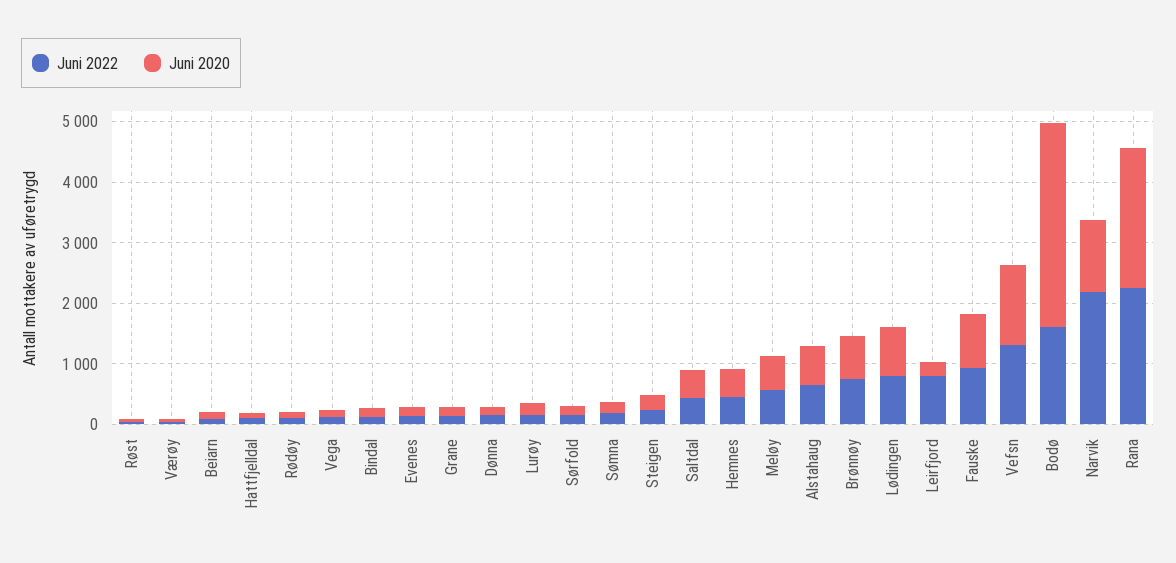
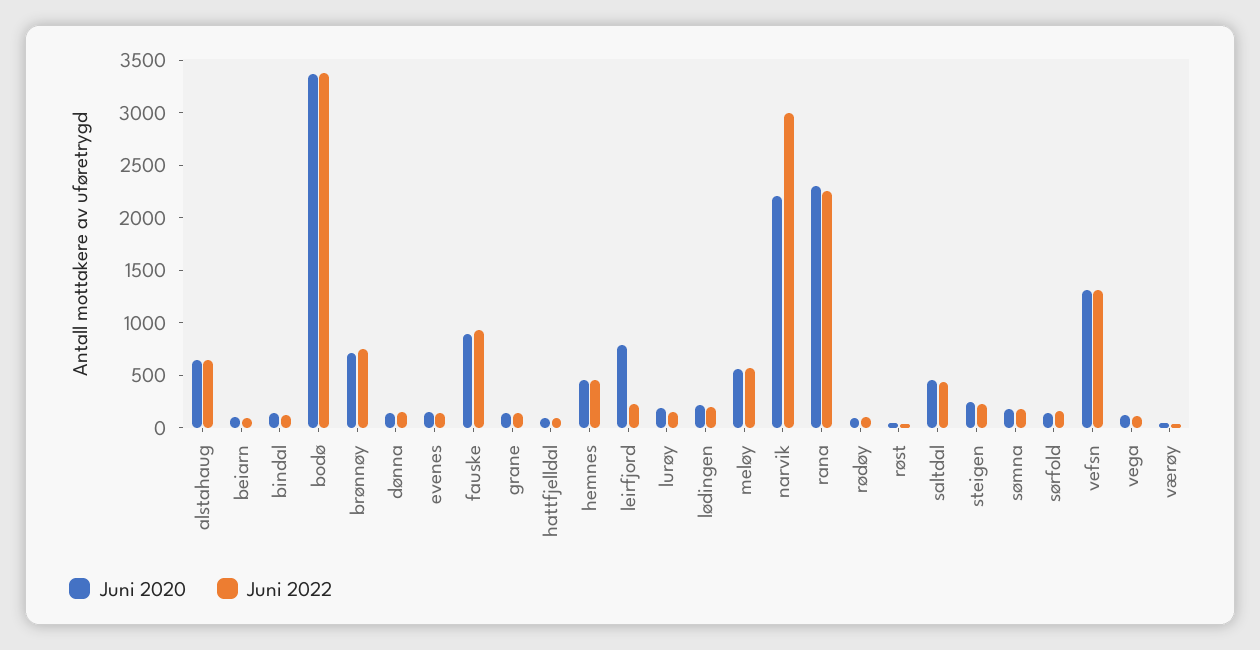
Juni 2022, Lødingen: 800 -> 200
Juni 2020, Lødingen: 800 -> 200
Juni 2022, Leirfjord: 800 -> 200
Juni 2020, Leirfjord: 200 -> 800
Juni 2022, Bodø: 1600 -> 3400
Juni 2022, Narvik: 2200 -> 3000
Juni 2020, Narvik: 1200 -> 2200

